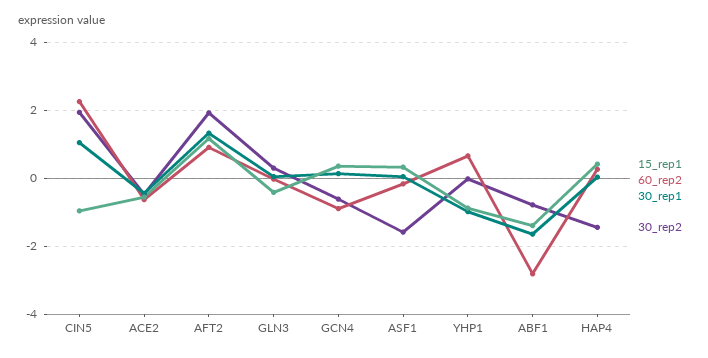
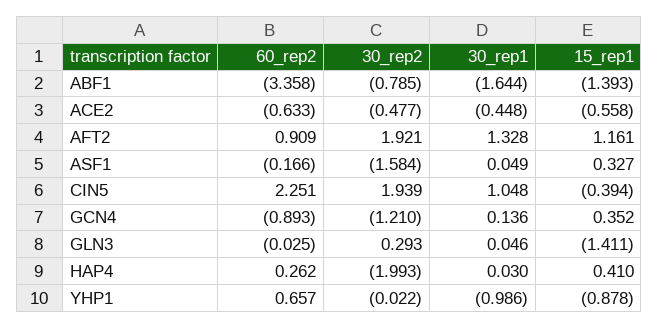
15_rep1, CIN5: -1 -> -0.394
15_rep1, GLN3: -0.4 -> -1.411
30_rep2, GCN4: -0.6 -> -1.21
60_rep2, ABF1: -2.8 -> -3.358
30_rep2, HAP4: -1.4 -> -1.993

